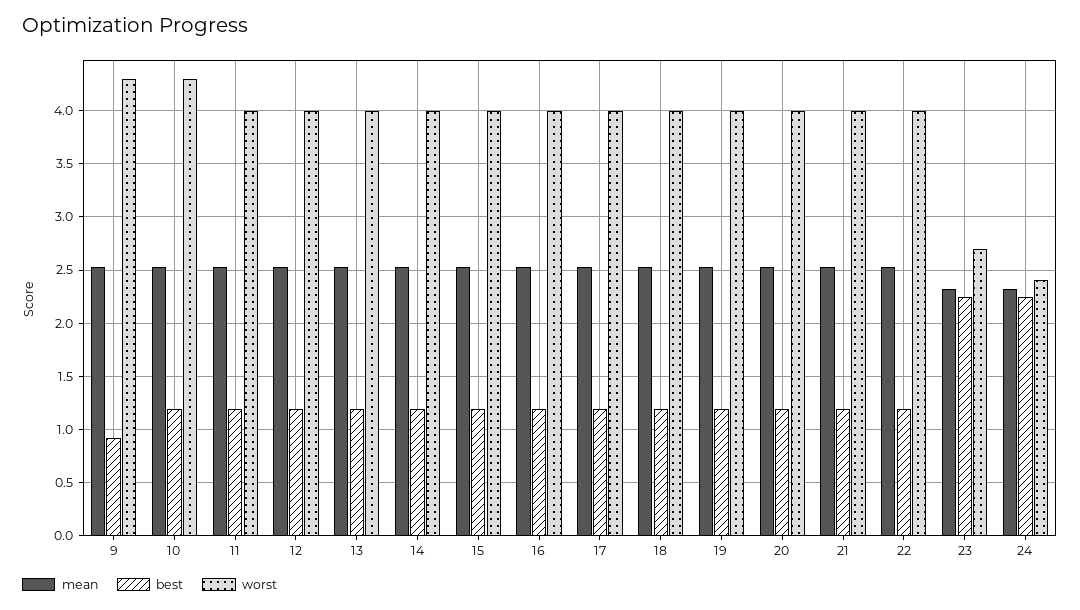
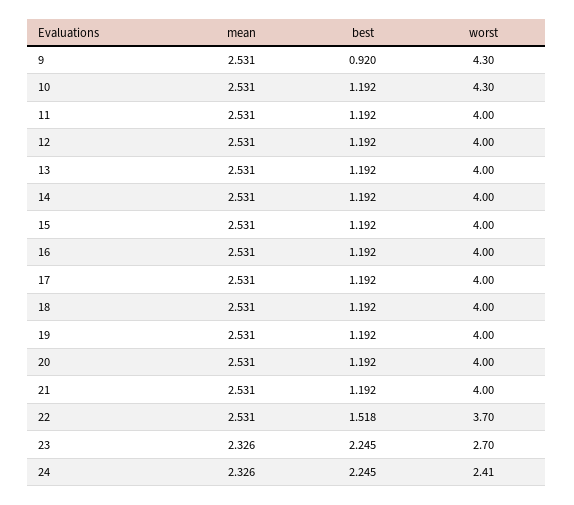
best, 22: 1.2 -> 1.518
worst, 22: 4 -> 3.7

